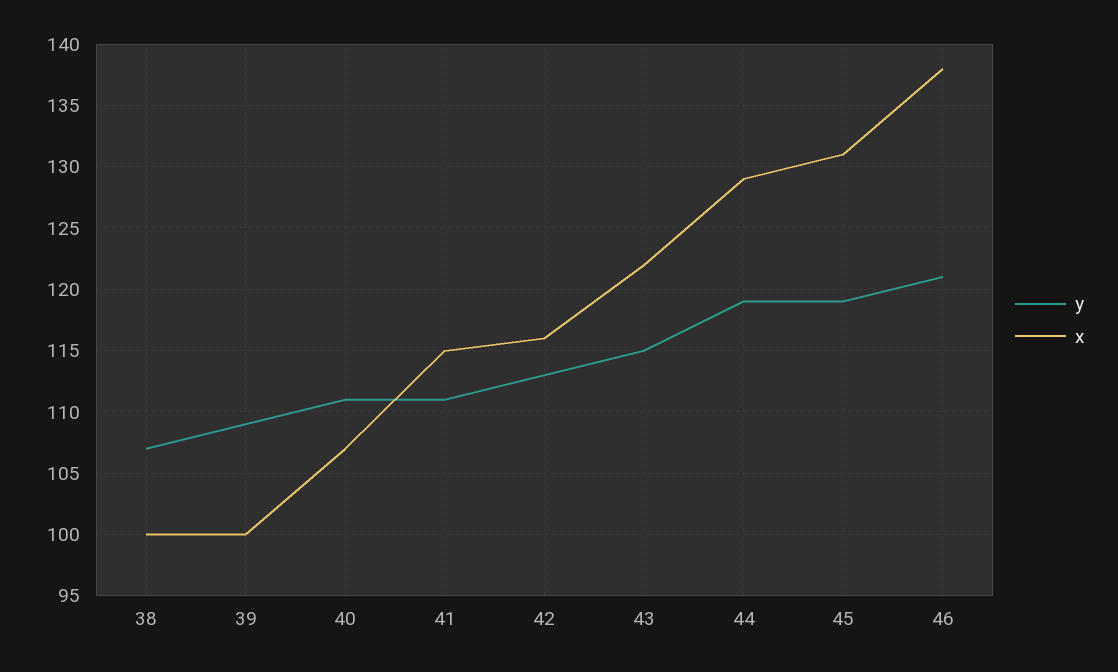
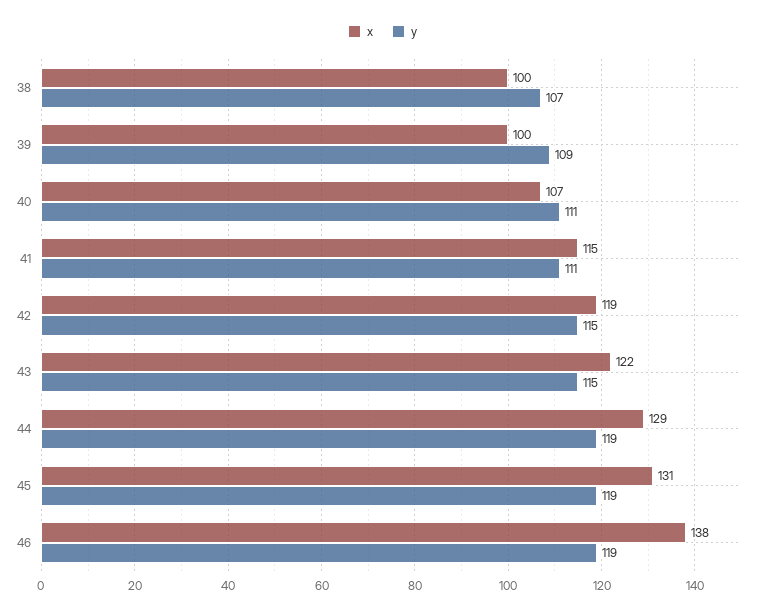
y, 42: 113 -> 115
x, 42: 116 -> 119
y, 46: 121 -> 119

